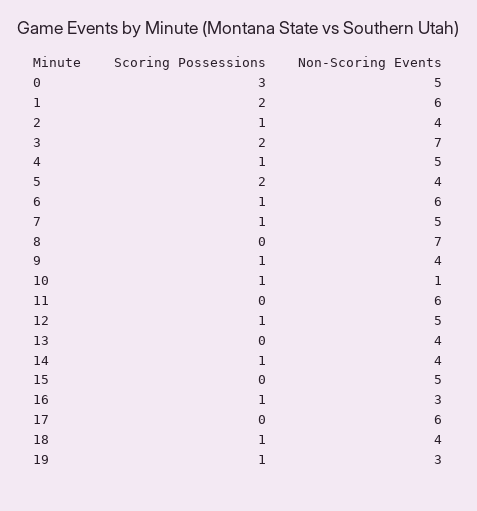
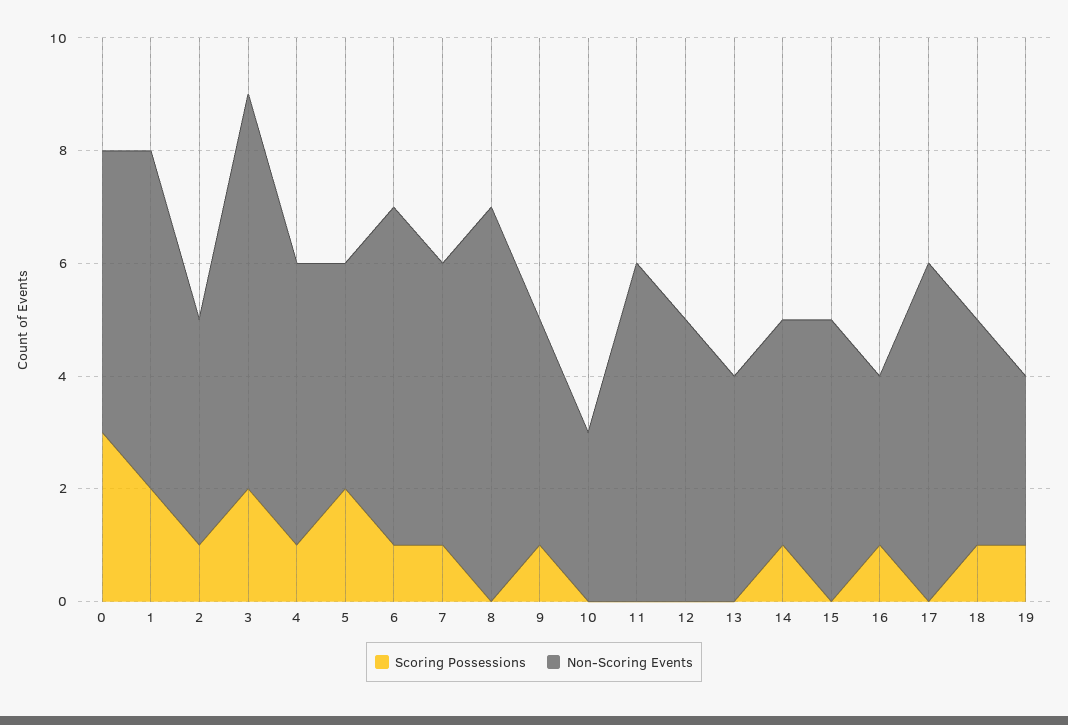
Scoring Possessions, 10: 1 -> 0
Non-Scoring Events, 10: 1 -> 3
Scoring Possessions, 12: 1 -> 0

